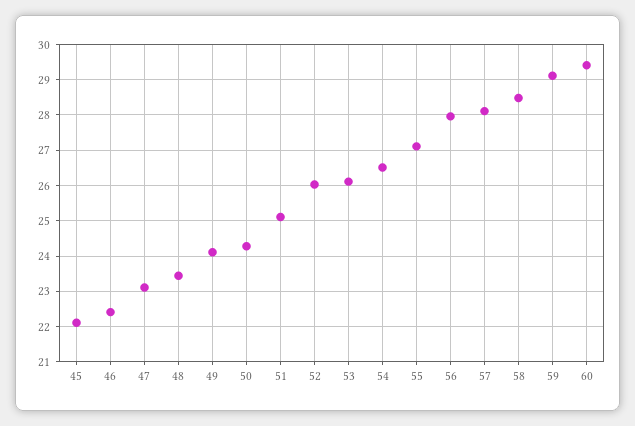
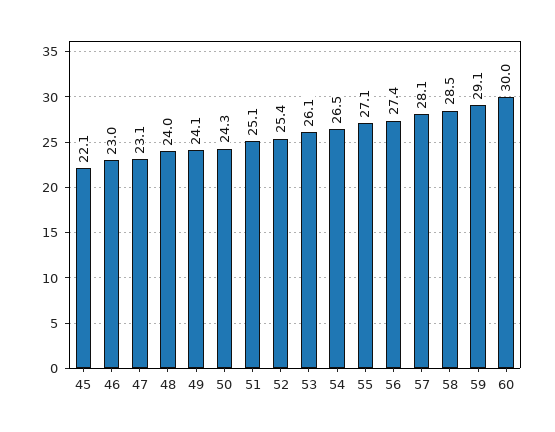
46: 22.4 -> 23
48: 23.4 -> 24
52: 26 -> 25.4
56: 28 -> 27.4
60: 29.4 -> 30

